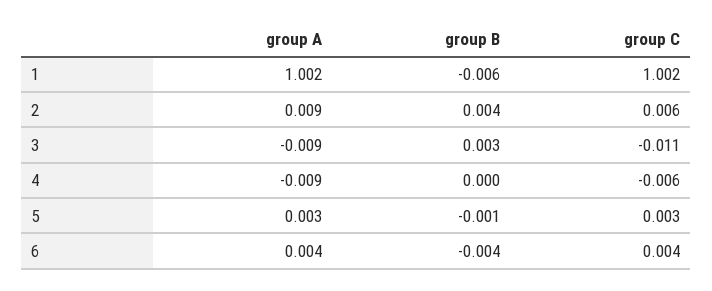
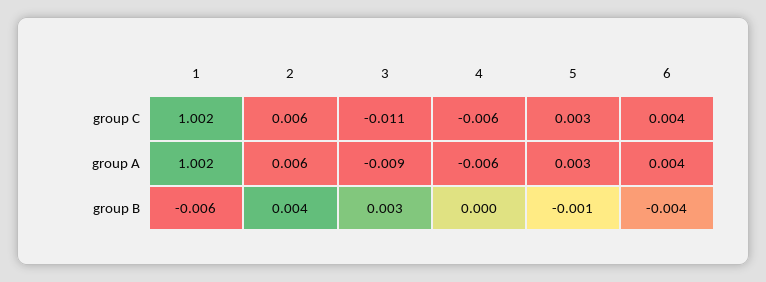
group A, 2: 0.009 -> 0.006
group A, 4: -0.009 -> -0.006

